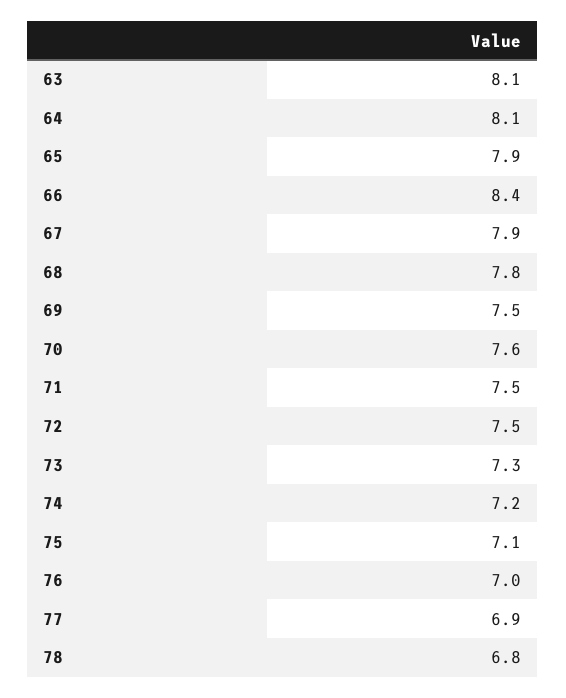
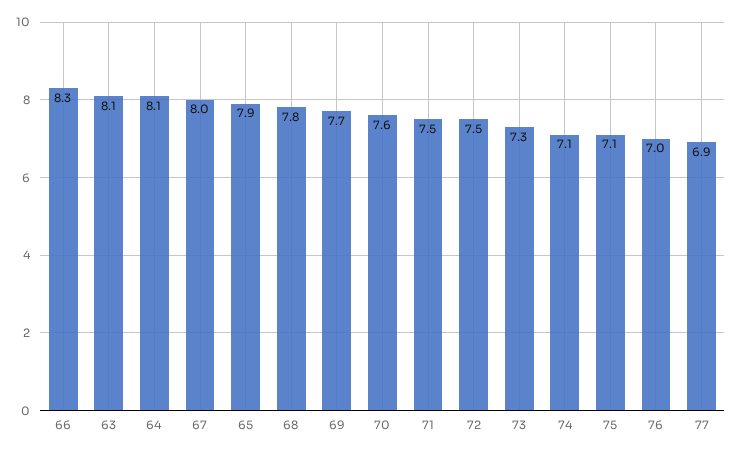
66: 8.4 -> 8.3
67: 7.9 -> 8
69: 7.5 -> 7.7
74: 7.2 -> 7.1
78: 6.8 -> none

